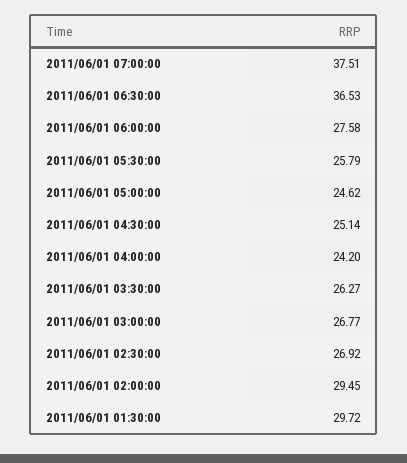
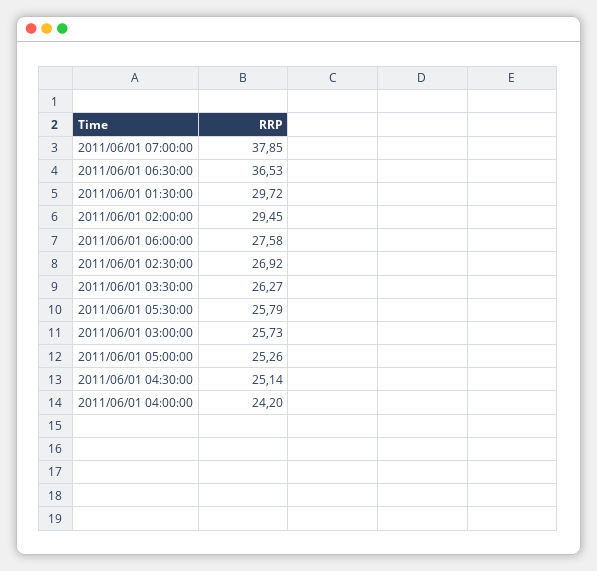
2011/06/01 07:00:00: 37.51 -> 37.85
2011/06/01 05:00:00: 24.62 -> 25.26
2011/06/01 03:00:00: 26.77 -> 25.73

